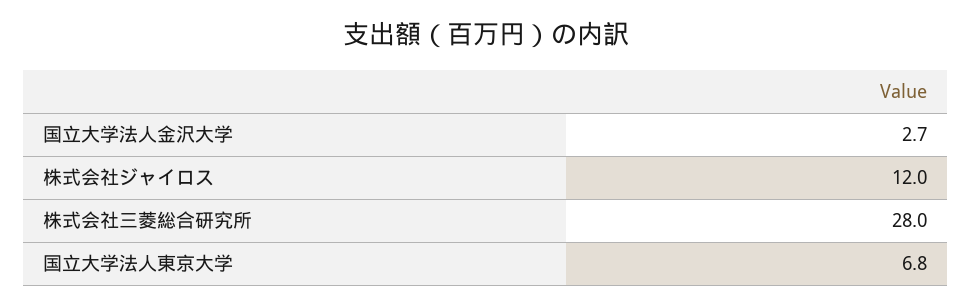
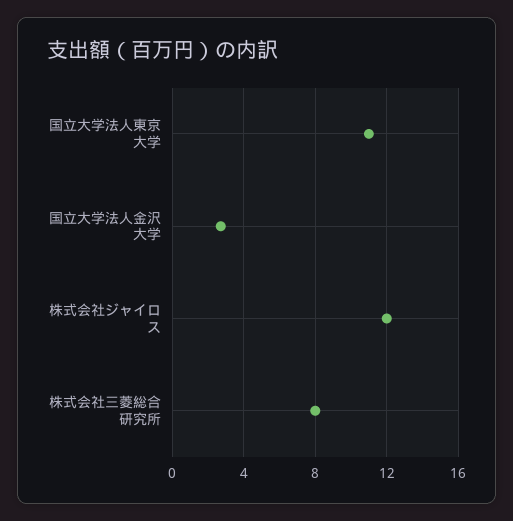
株式会社三菱総合研究所: 28 -> 8
国立大学法人東京大学: 6.8 -> 11

